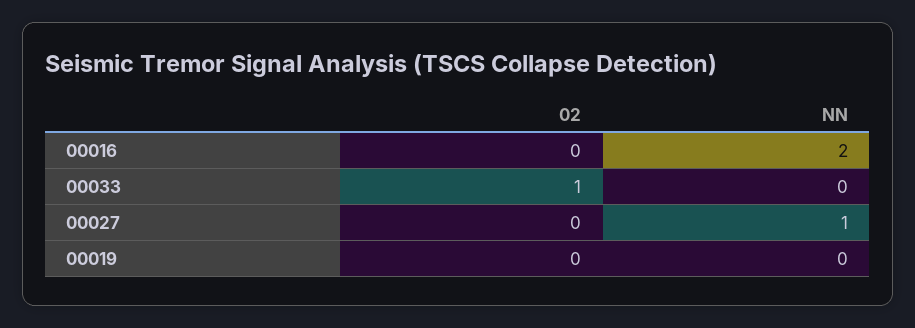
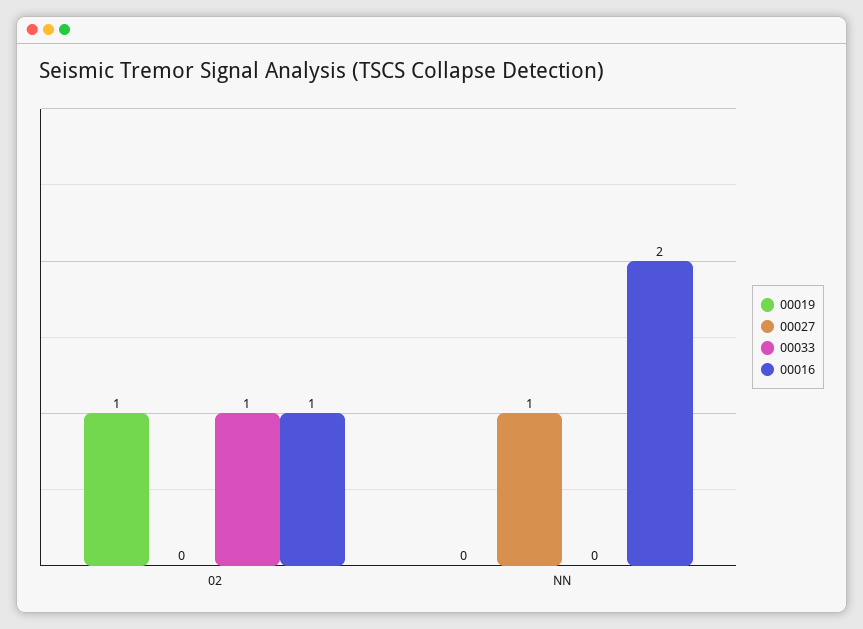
00016, 02: 0 -> 1
00019, 02: 0 -> 1

